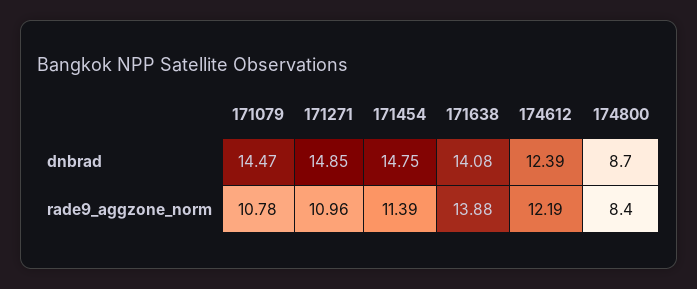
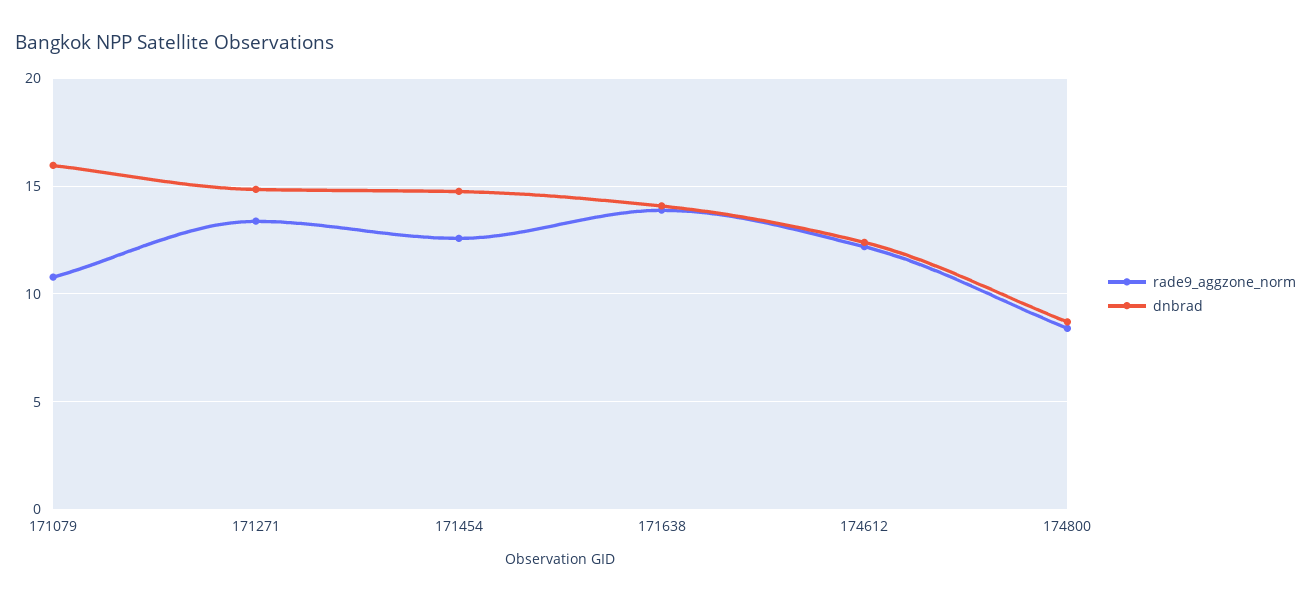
dnbrad, 171079: 14.47 -> 16
rade9_aggzone_norm, 171271: 10.96 -> 13.5
rade9_aggzone_norm, 171454: 11.39 -> 12.5

